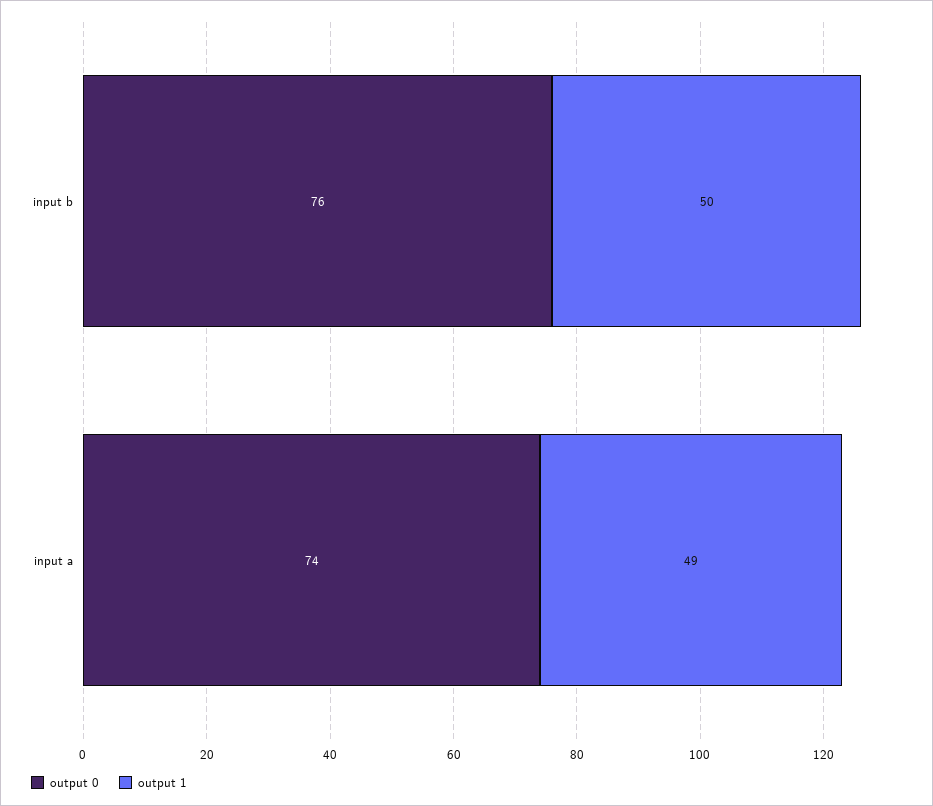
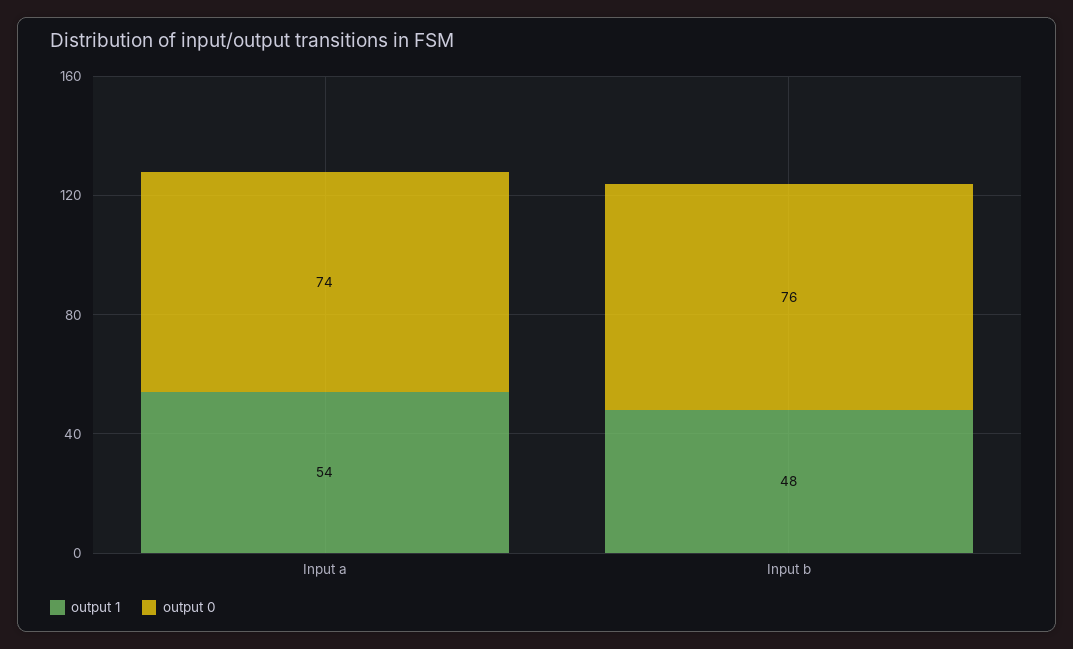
output 1, input b: 50 -> 48
output 1, input a: 49 -> 54

